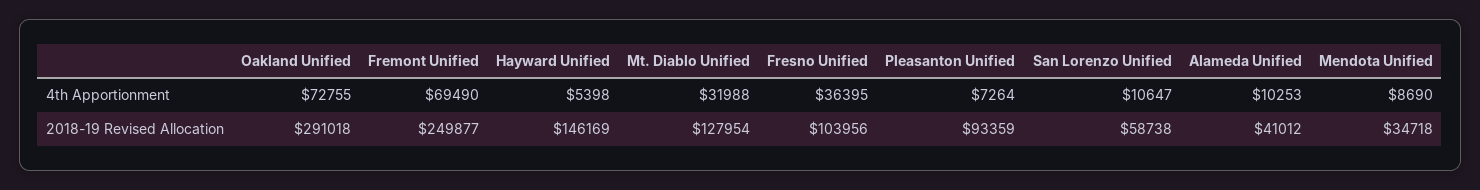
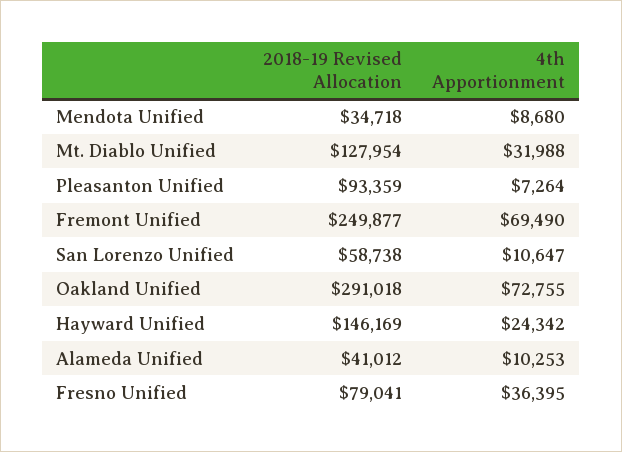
Hayward Unified, 4th Apportionment: 5398 -> 24342
Mendota Unified, 4th Apportionment: 8690 -> 8680
Fresno Unified, 2018-19 Revised Allocation: 103956 -> 79041

